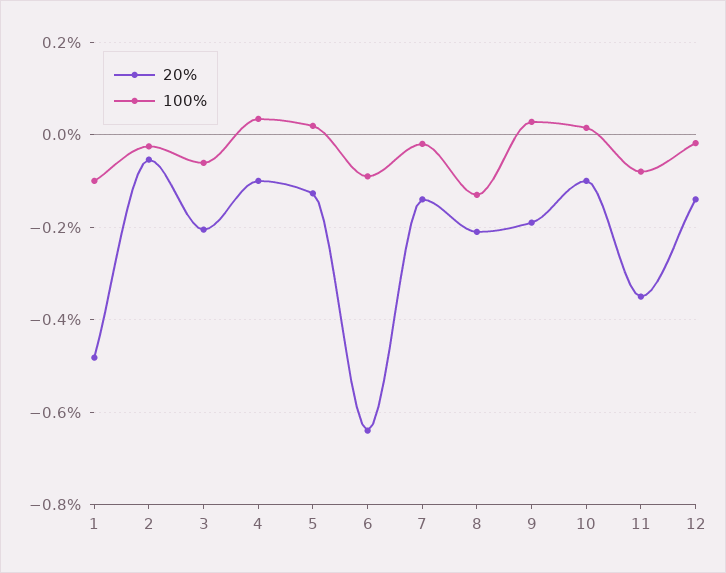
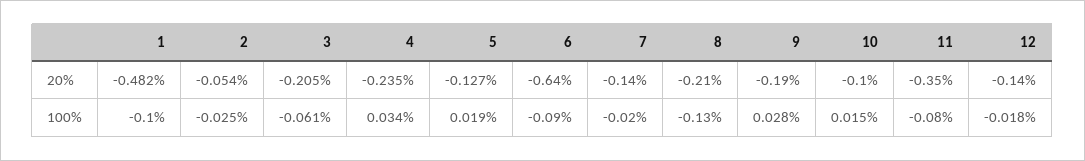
20%, 4: -0.1 -> -0.235

